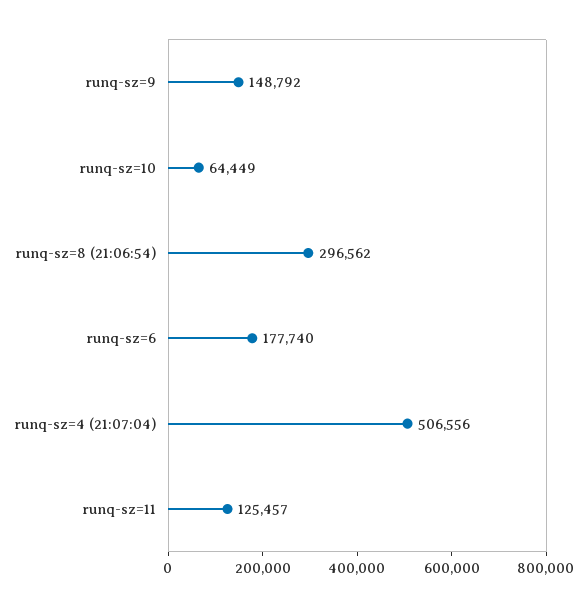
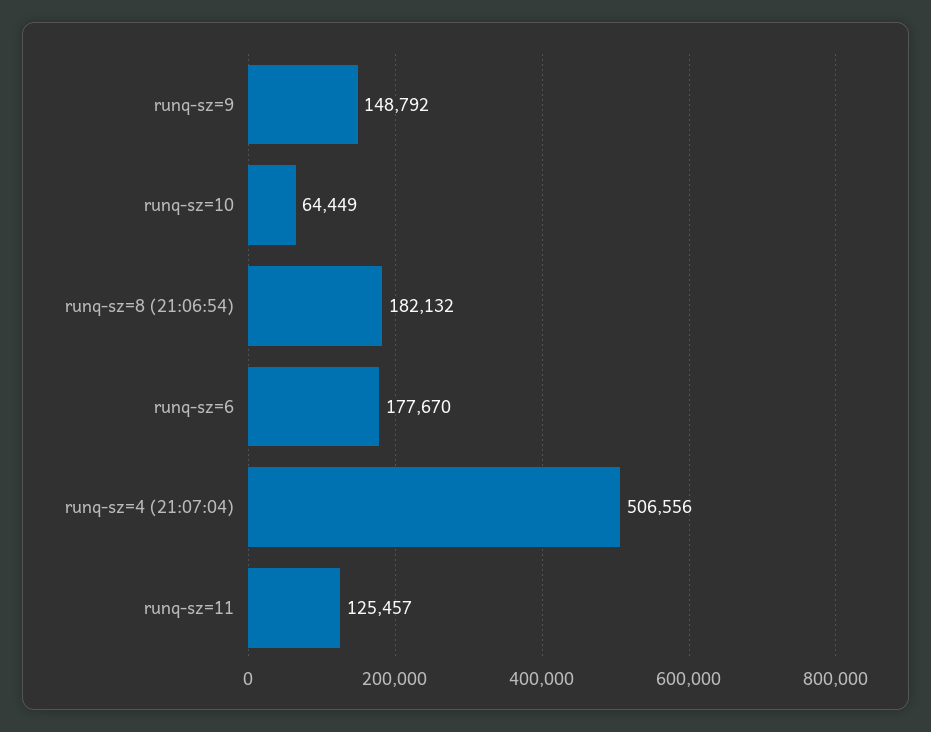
runq-sz=8 (21:06:54): 296562 -> 182132
runq-sz=6: 177740 -> 177670

